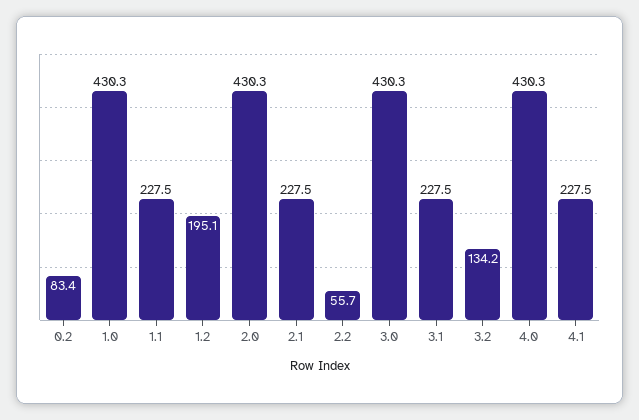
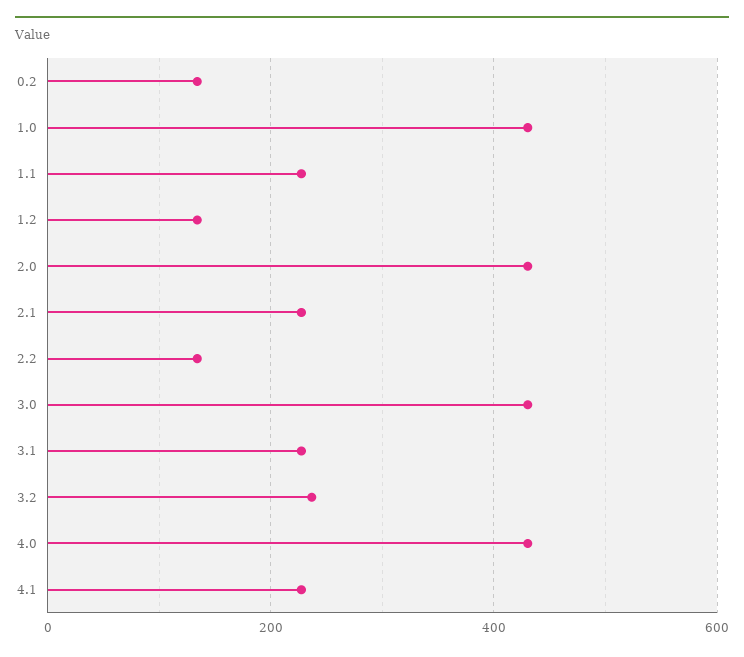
0.2: 83.4 -> 140
1.2: 195.1 -> 140
2.2: 55.7 -> 140
3.2: 134.2 -> 240

